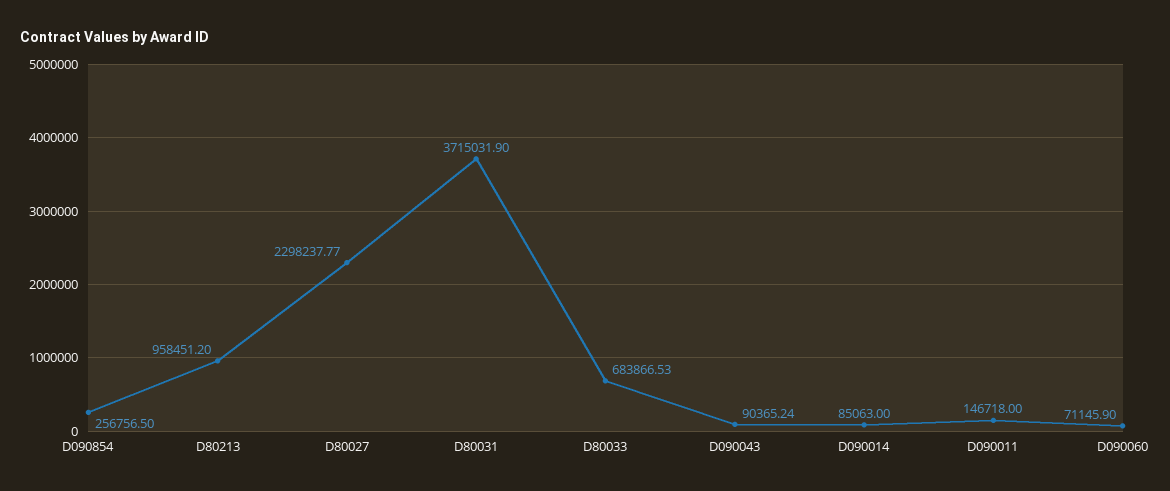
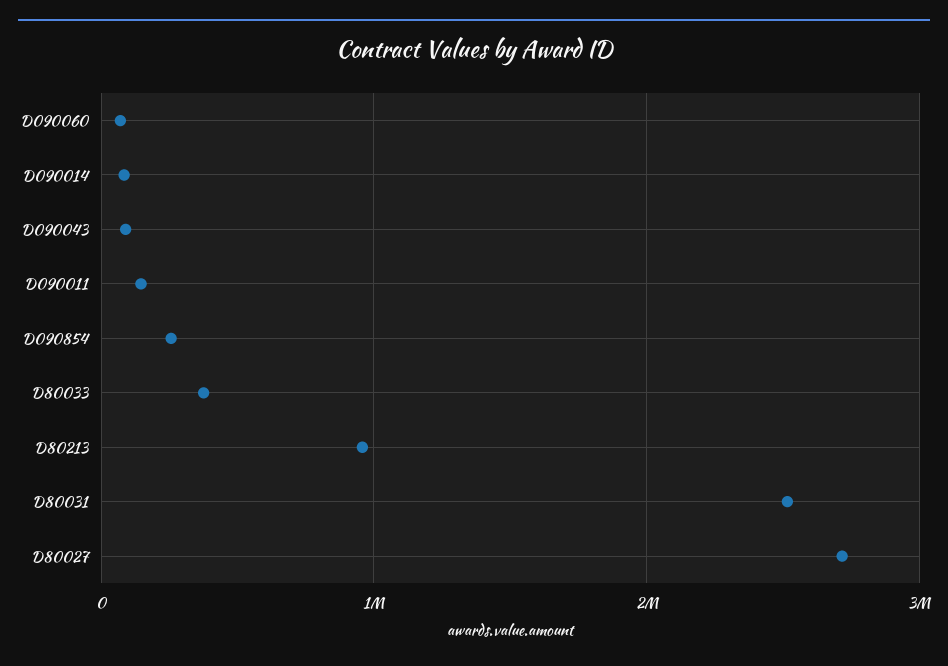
D80027: 2298237.77 -> 2700000
D80031: 3715031.9 -> 2500000
D80033: 683866.53 -> 400000

